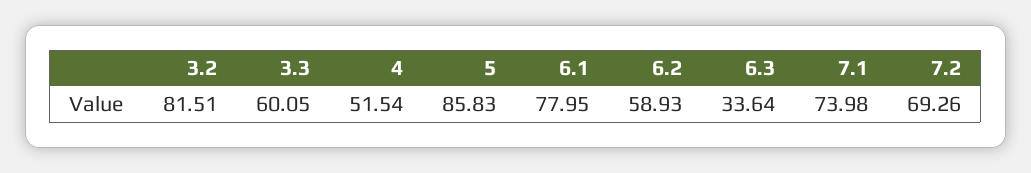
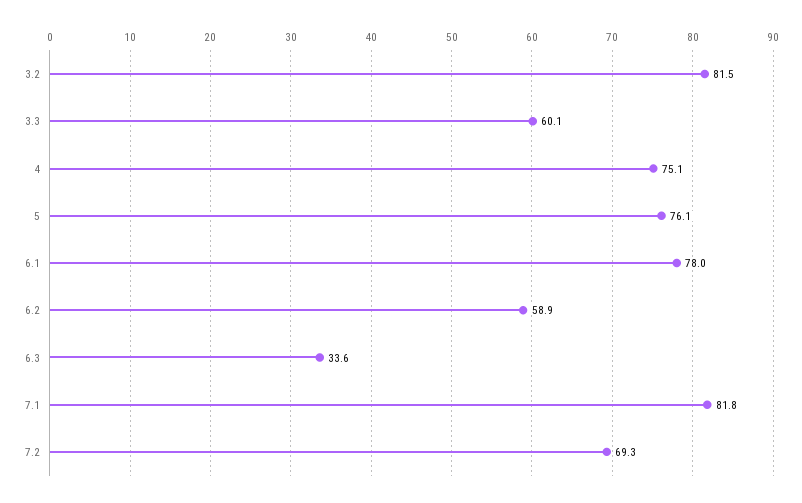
4: 51.54 -> 75.1
5: 85.83 -> 76.1
7.1: 73.98 -> 81.8

